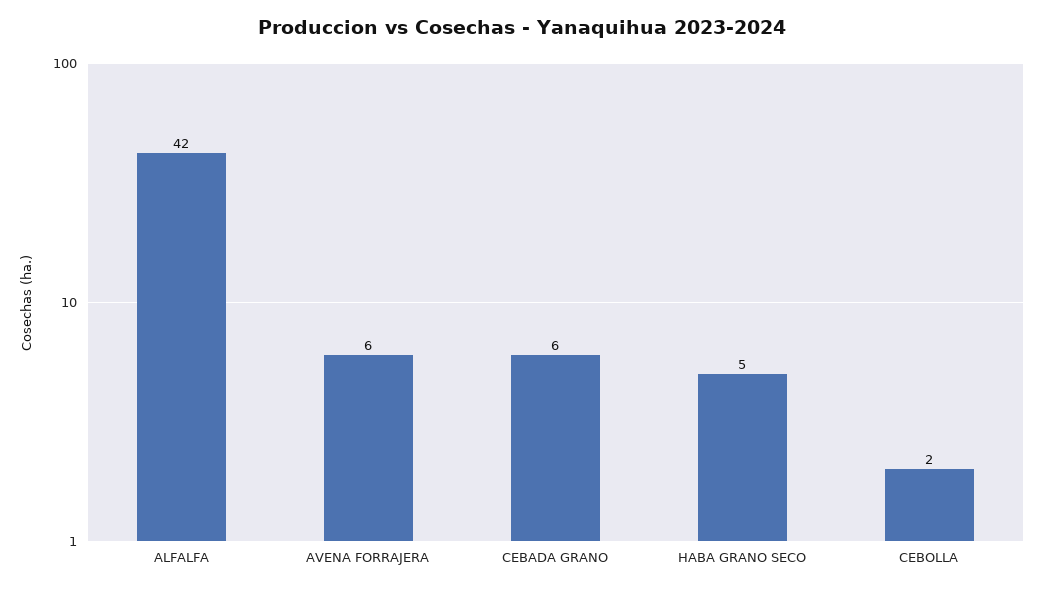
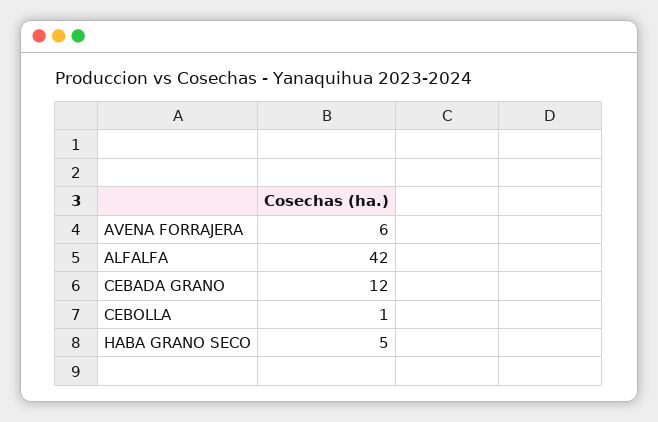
CEBADA GRANO: 6 -> 12
CEBOLLA: 2 -> 1

